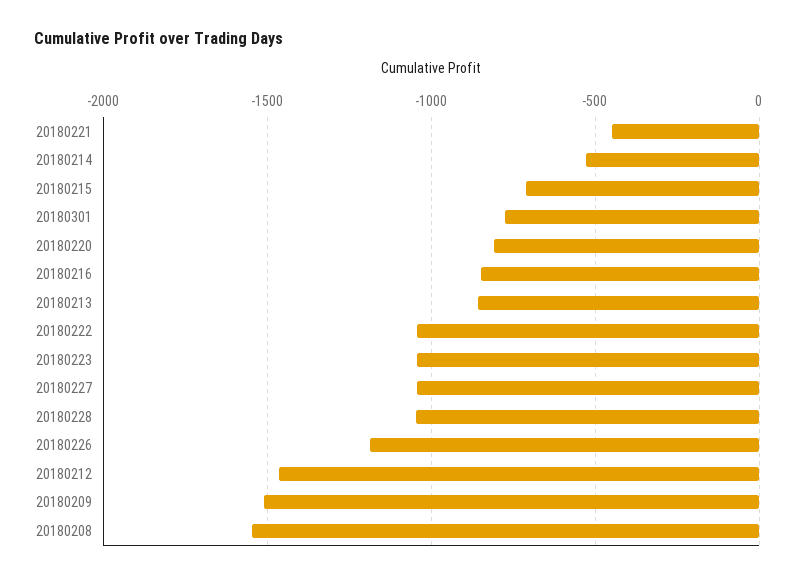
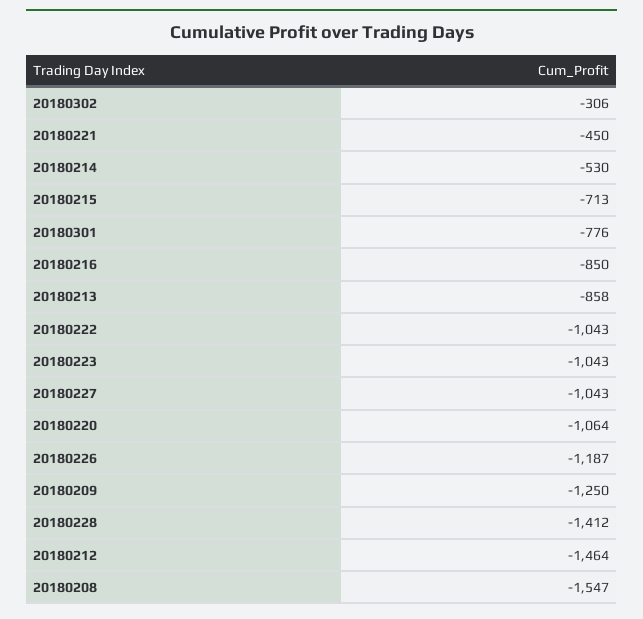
20180220: -800 -> -1064
20180228: -1050 -> -1412
20180209: -1500 -> -1250
20180302: none -> -306

